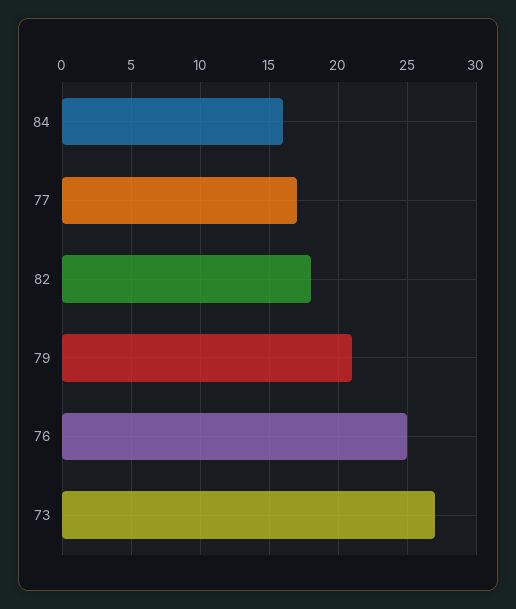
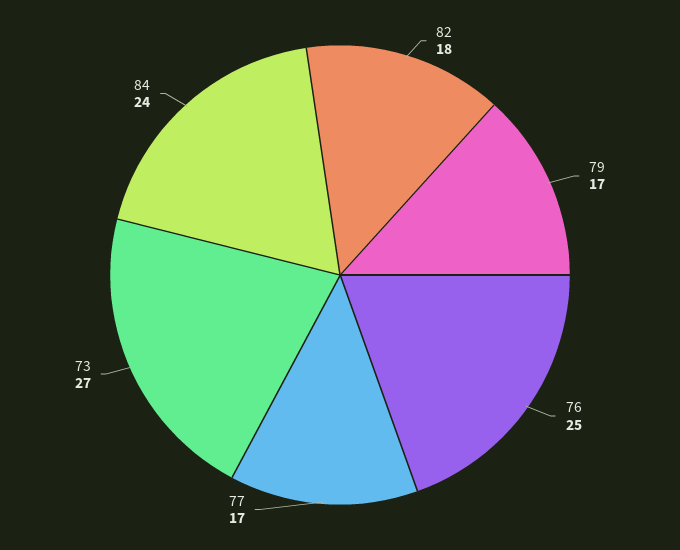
84: 16 -> 24
79: 21 -> 17

